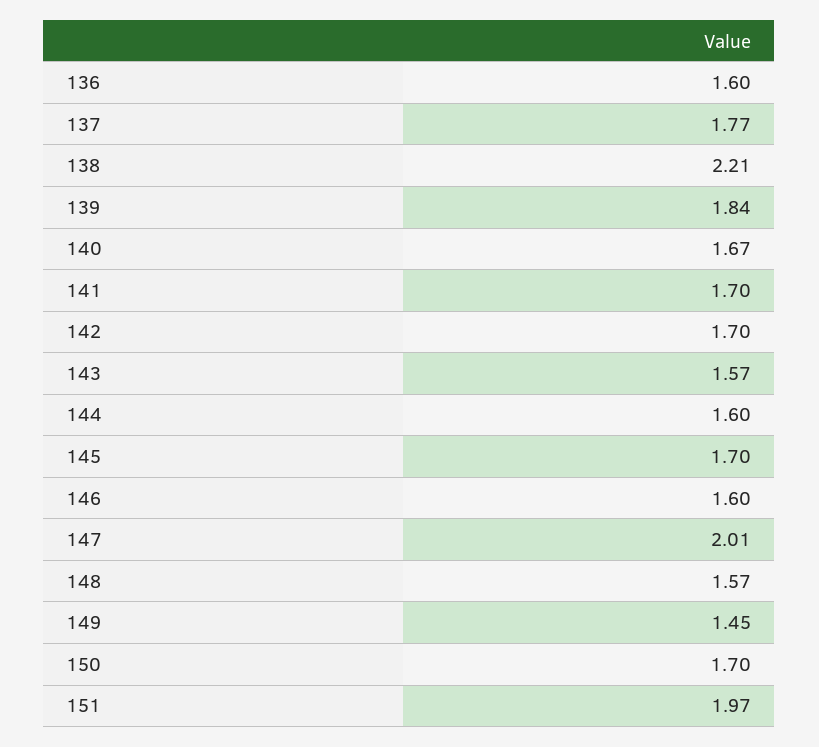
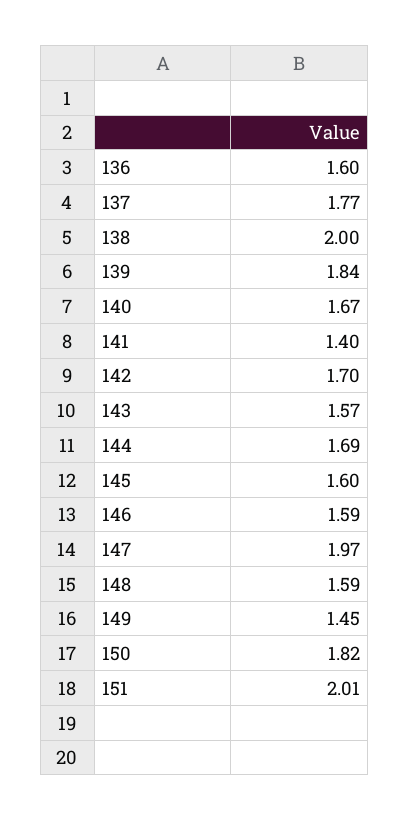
138: 2.21 -> 2
141: 1.7 -> 1.4
144: 1.6 -> 1.69
145: 1.7 -> 1.6
146: 1.6 -> 1.59
147: 2.01 -> 1.97
148: 1.57 -> 1.59
150: 1.7 -> 1.82
151: 1.97 -> 2.01

